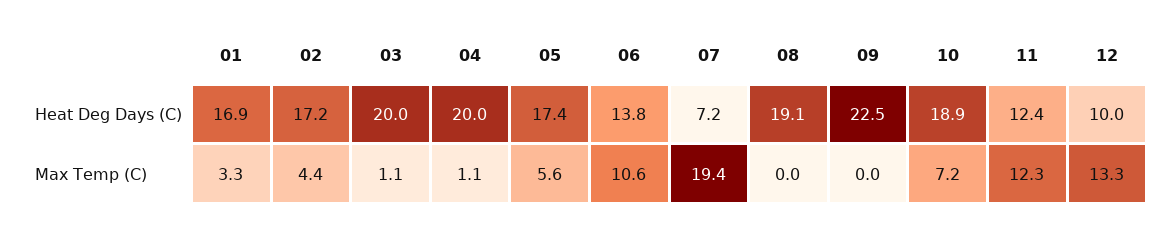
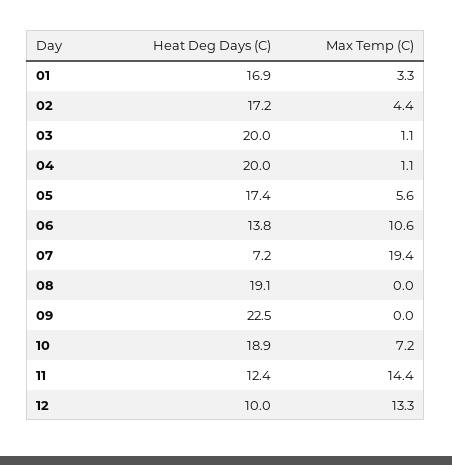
11, Max Temp (C): 12.3 -> 14.4

